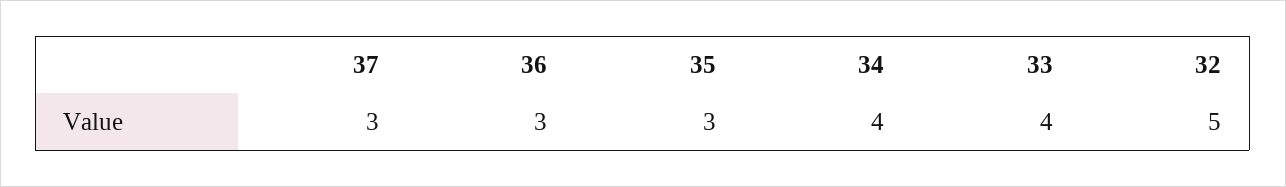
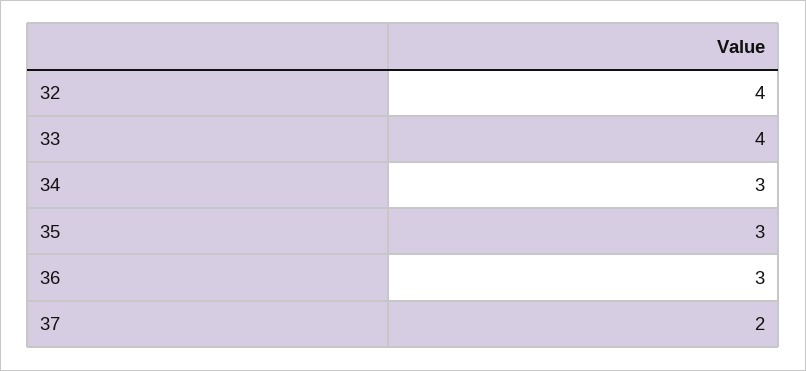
37: 3 -> 2
34: 4 -> 3
32: 5 -> 4

